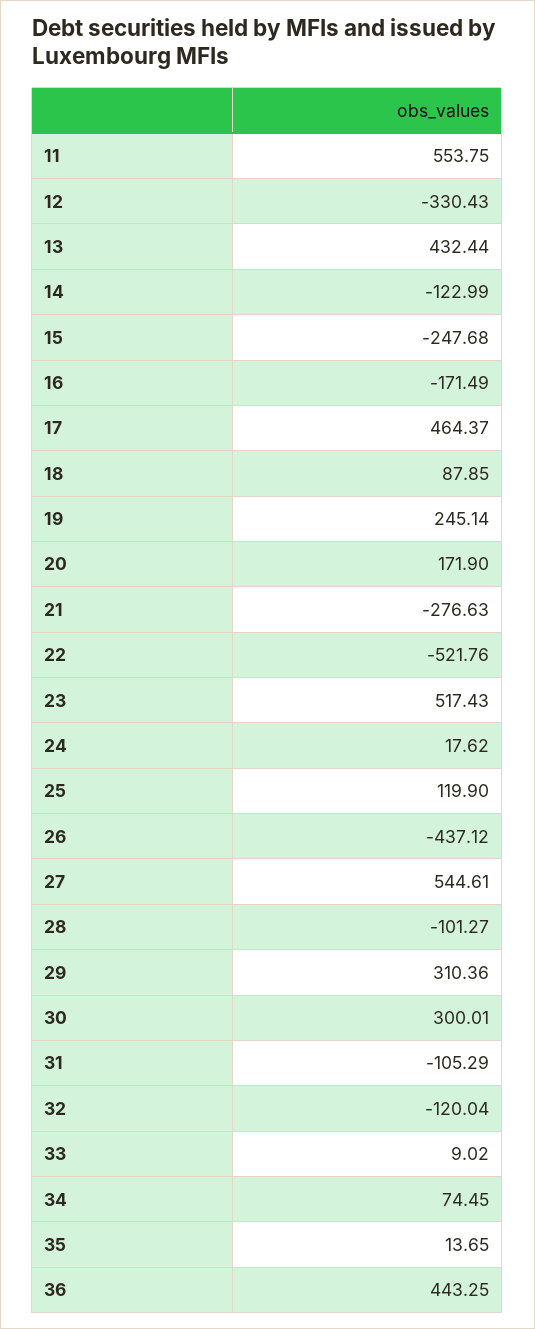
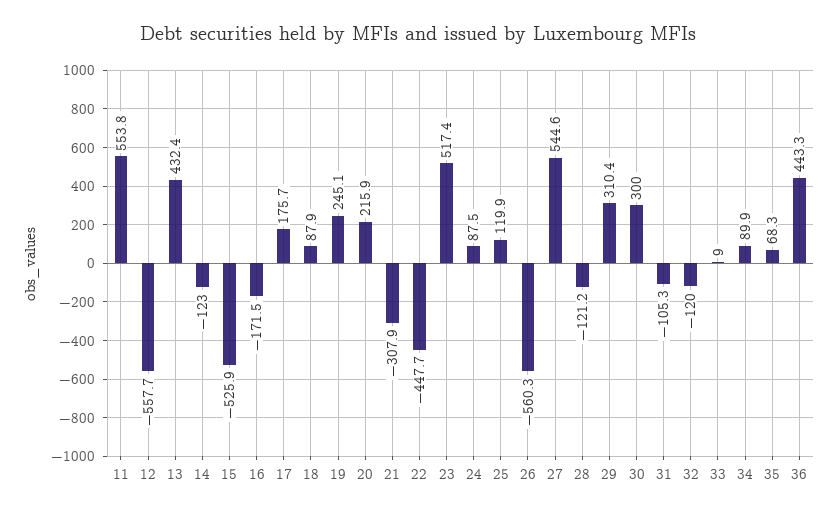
12: -330.43 -> -557.7
15: -247.68 -> -525.9
17: 464.37 -> 175.7
20: 171.9 -> 215.9
21: -276.63 -> -307.9
22: -521.76 -> -447.7
24: 17.62 -> 87.5
26: -437.12 -> -560.3
28: -101.27 -> -121.2
34: 74.45 -> 89.9
35: 13.65 -> 68.3

